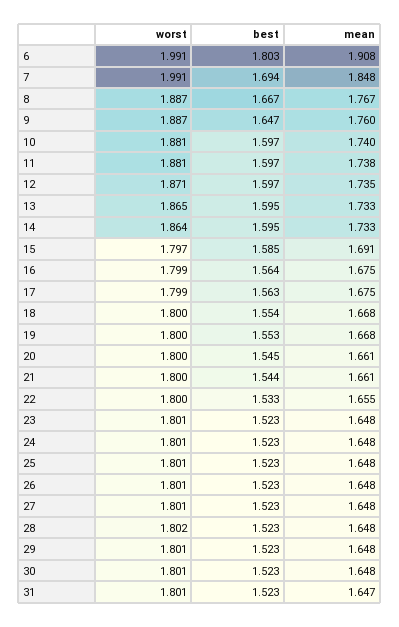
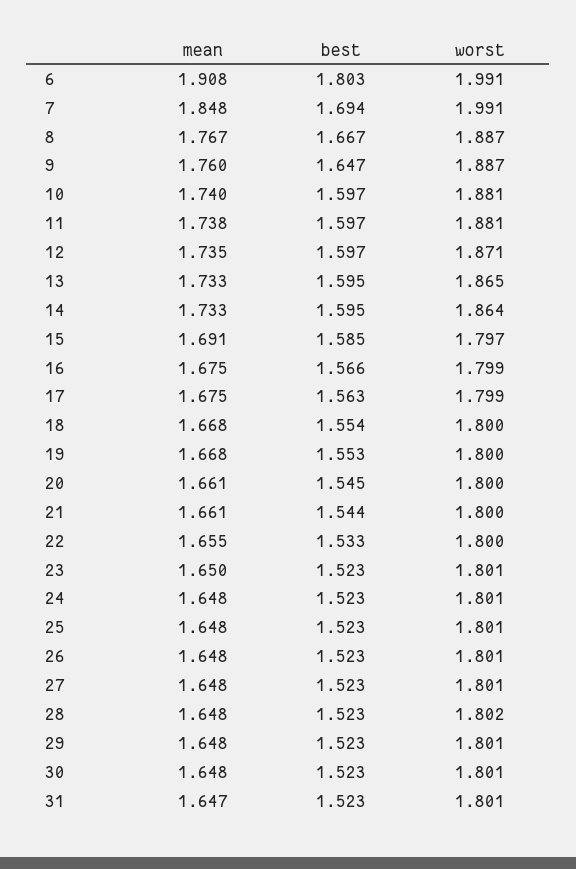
best, 16: 1.564 -> 1.566
mean, 23: 1.648 -> 1.65

